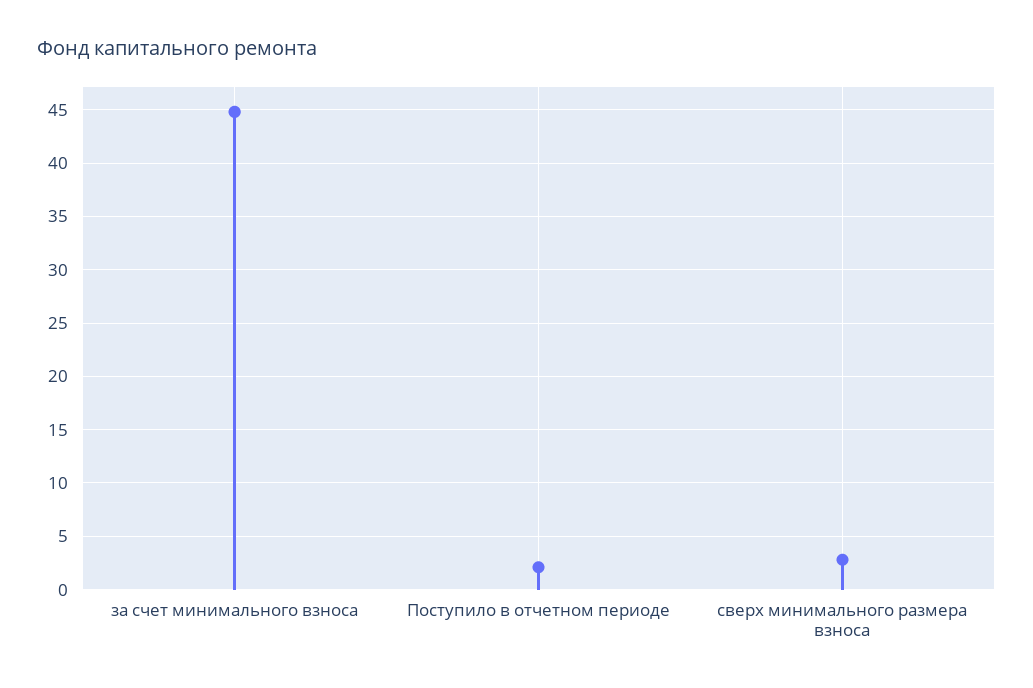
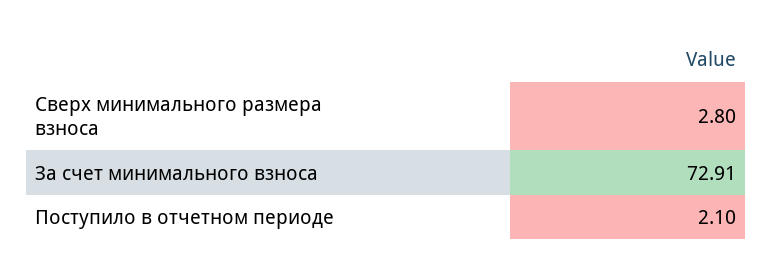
за счет минимального взноса: 45 -> 72.91

